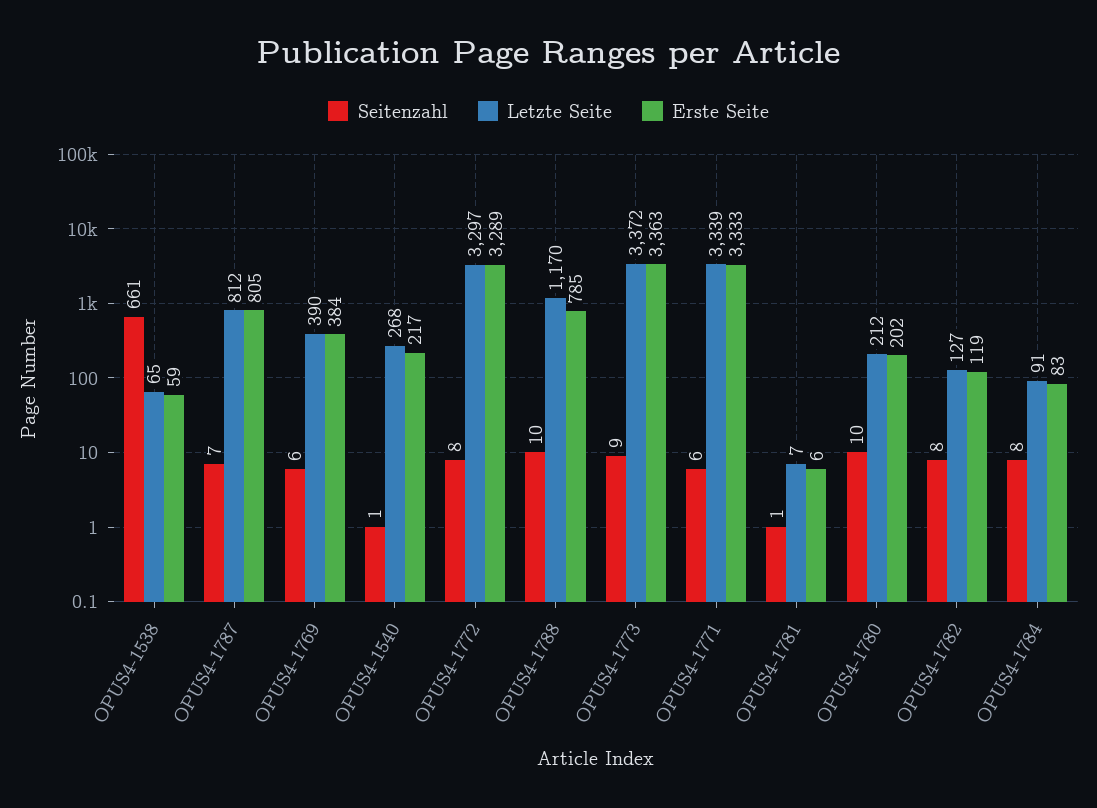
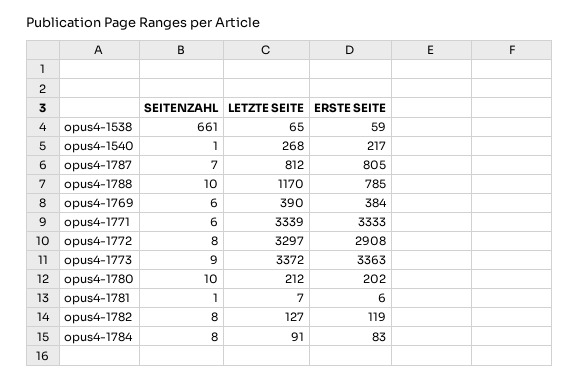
Erste Seite, OPUS4-1772: 3289 -> 2908

